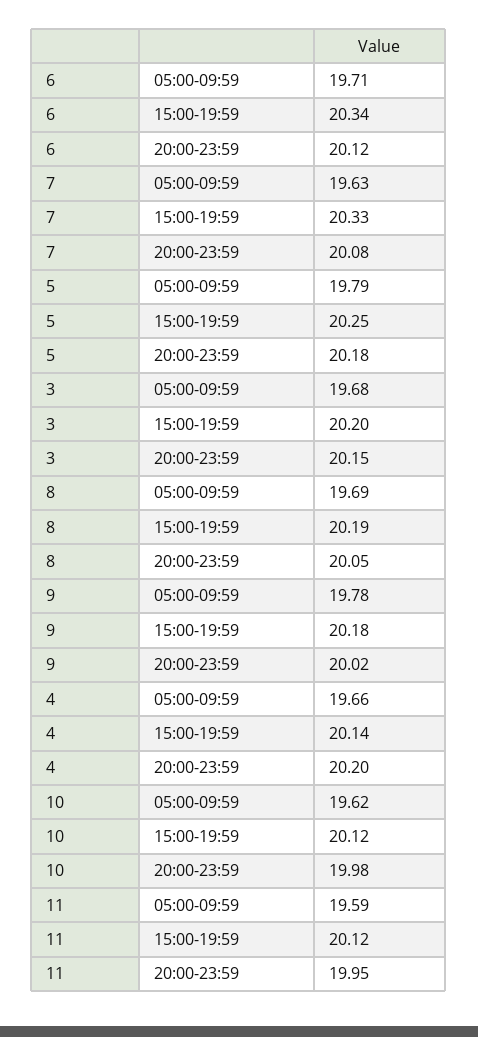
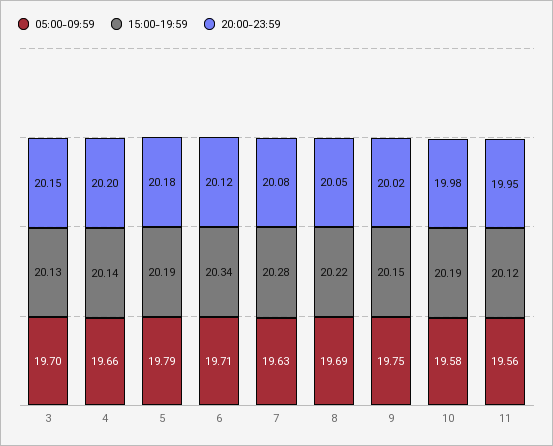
15:00-19:59, 7: 20.33 -> 20.28
15:00-19:59, 5: 20.25 -> 20.19
05:00-09:59, 3: 19.68 -> 19.7
15:00-19:59, 3: 20.2 -> 20.13
15:00-19:59, 8: 20.19 -> 20.22
05:00-09:59, 9: 19.78 -> 19.75
15:00-19:59, 9: 20.18 -> 20.15
05:00-09:59, 10: 19.62 -> 19.58
15:00-19:59, 10: 20.12 -> 20.19
05:00-09:59, 11: 19.59 -> 19.56

